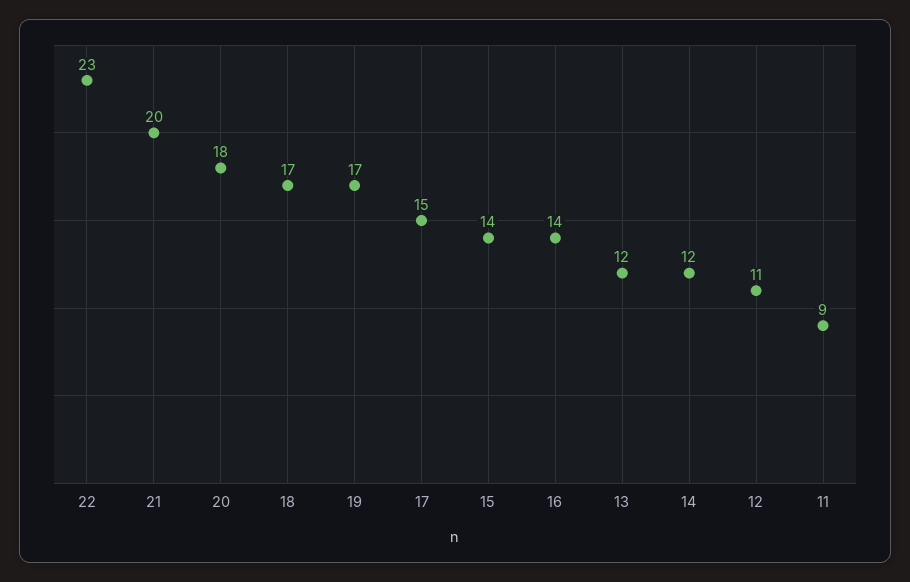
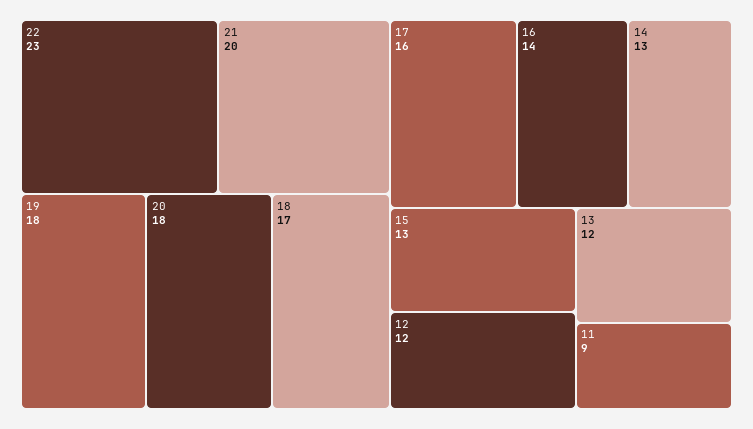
19: 17 -> 18
17: 15 -> 16
15: 14 -> 13
14: 12 -> 13
12: 11 -> 12

